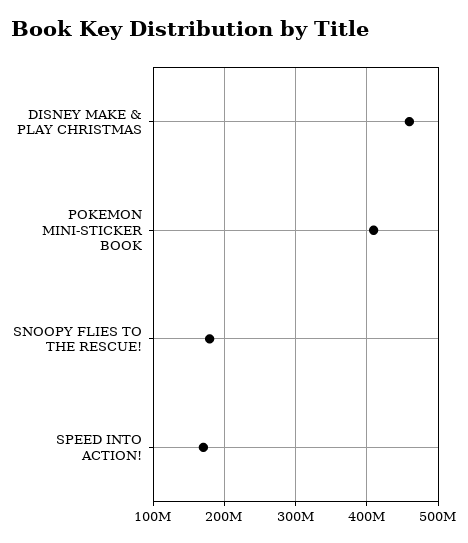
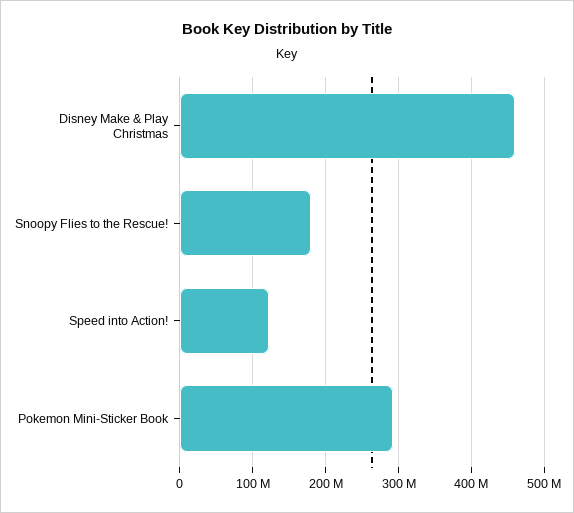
POKEMON MINI-STICKER BOOK: 410000000 -> 290000000
SPEED INTO ACTION!: 170000000 -> 120000000

